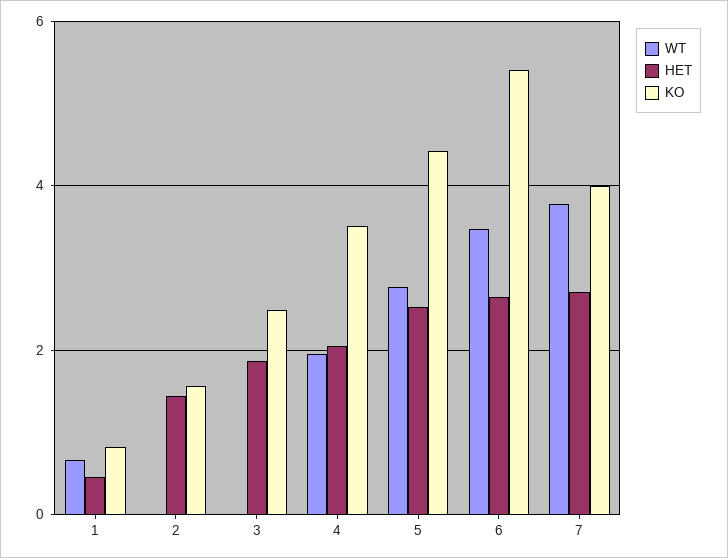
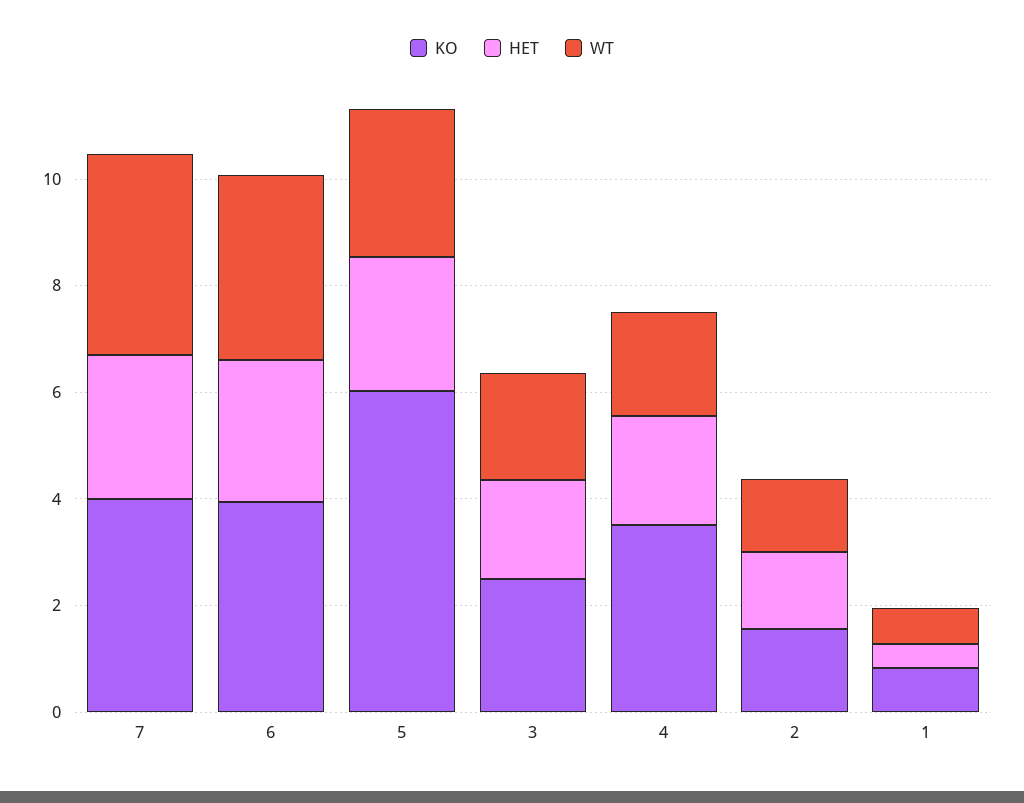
WT, 2: 0 -> 1.5
WT, 3: 0 -> 2
KO, 5: 4.4 -> 6
KO, 6: 5.4 -> 4

